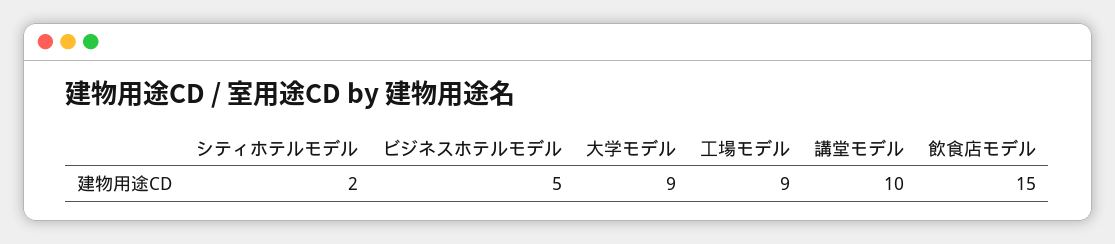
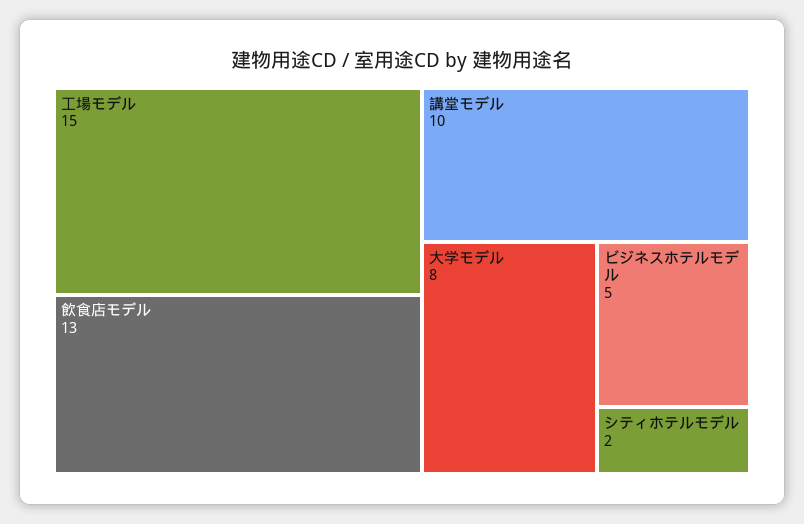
大学モデル: 9 -> 8
工場モデル: 9 -> 15
飲食店モデル: 15 -> 13

